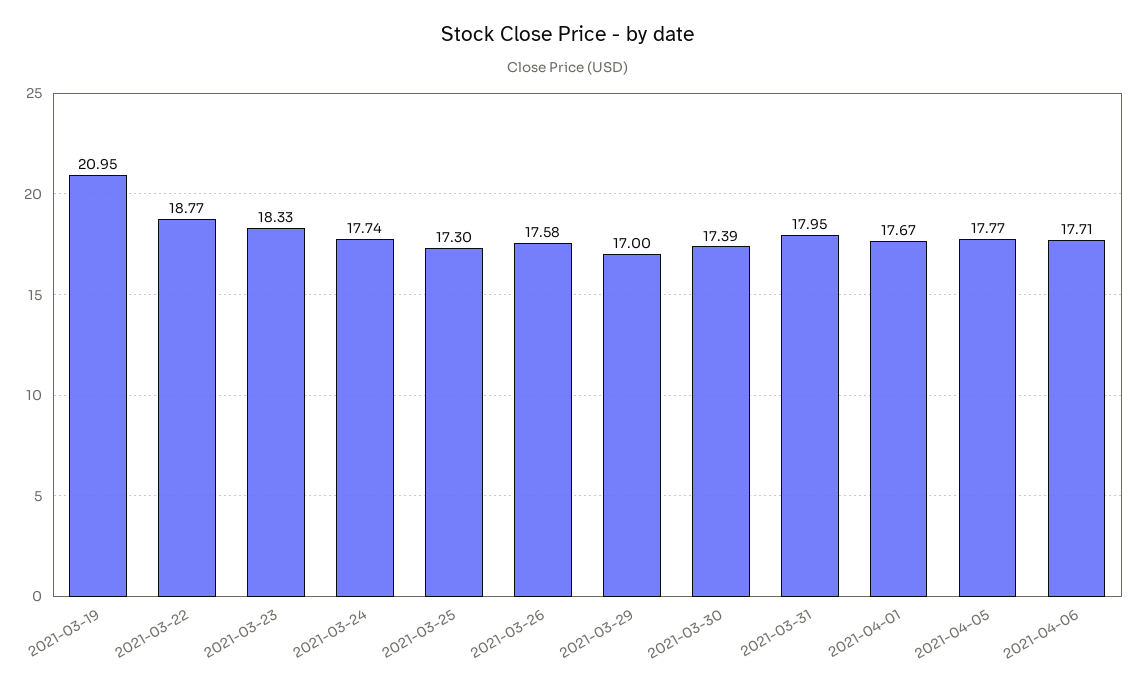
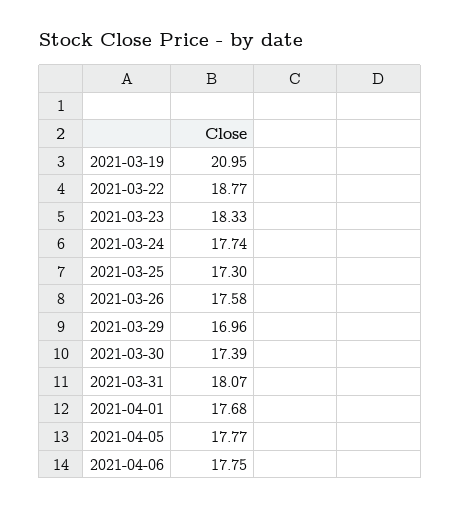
2021-03-29: 17 -> 16.96
2021-03-31: 17.95 -> 18.07
2021-04-01: 17.67 -> 17.68
2021-04-06: 17.71 -> 17.75

